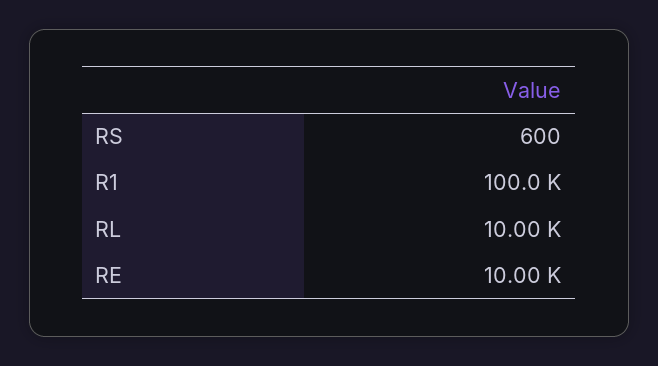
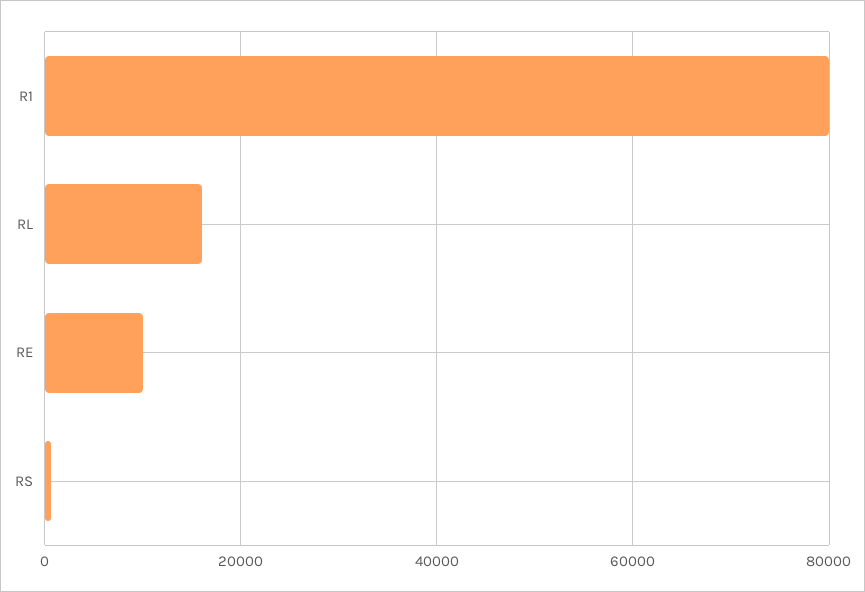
R1: 100000 -> 80000
RL: 10000 -> 16000

